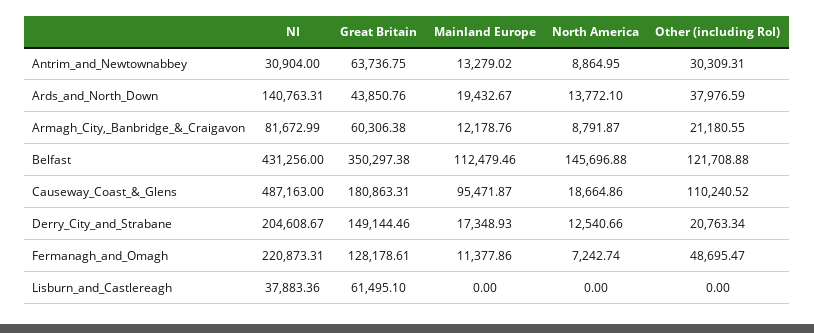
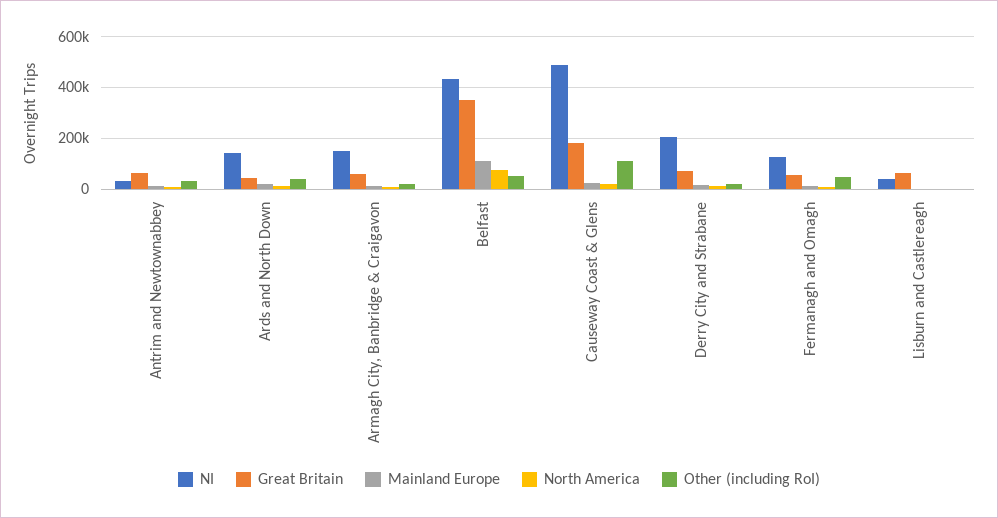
NI, Armagh_City,_Banbridge_&_Craigavon: 81672.99 -> 150000
North America, Belfast: 145696.88 -> 75000
Other (including RoI), Belfast: 121708.88 -> 50000
Mainland Europe, Causeway_Coast_&_Glens: 95471.87 -> 25000
Great Britain, Derry_City_and_Strabane: 149144.46 -> 75000
NI, Fermanagh_and_Omagh: 220873.31 -> 125000
Great Britain, Fermanagh_and_Omagh: 128178.61 -> 50000

